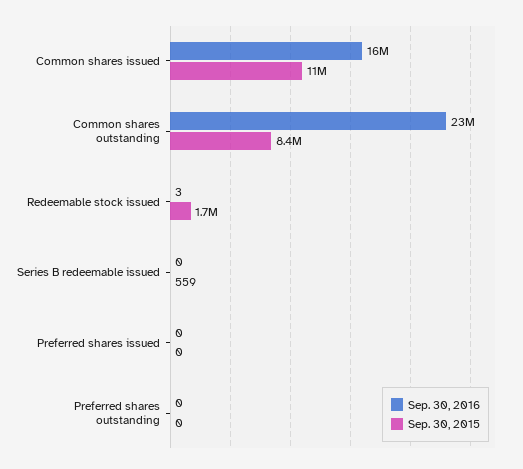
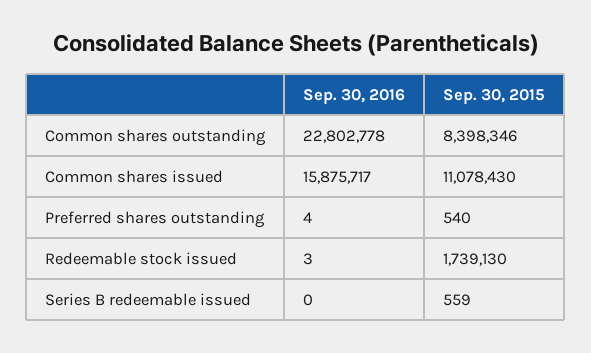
Sep. 30, 2016, Preferred shares issued: 0 -> none
Sep. 30, 2015, Preferred shares issued: 0 -> none
Sep. 30, 2016, Preferred shares outstanding: 0 -> 4
Sep. 30, 2015, Preferred shares outstanding: 0 -> 540

